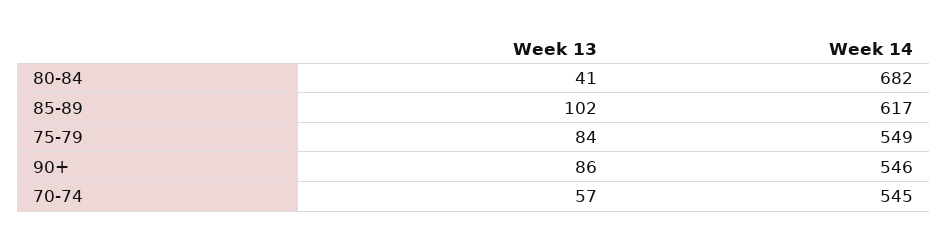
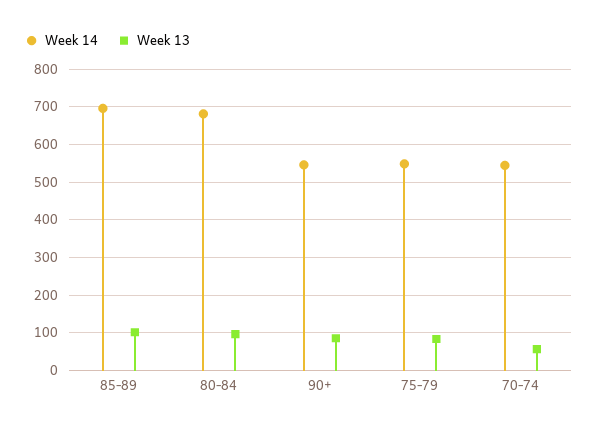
Week 13, 80-84: 41 -> 100
Week 14, 85-89: 617 -> 700

